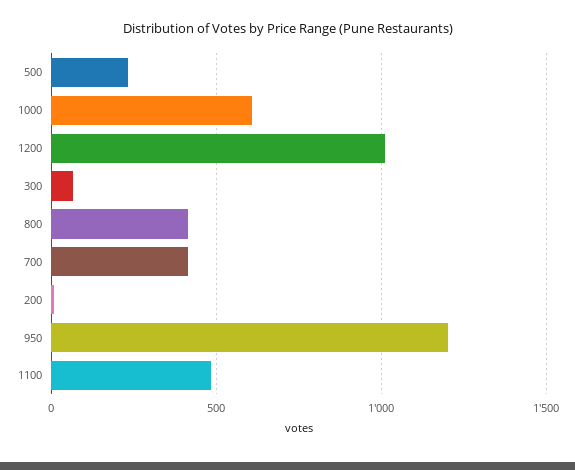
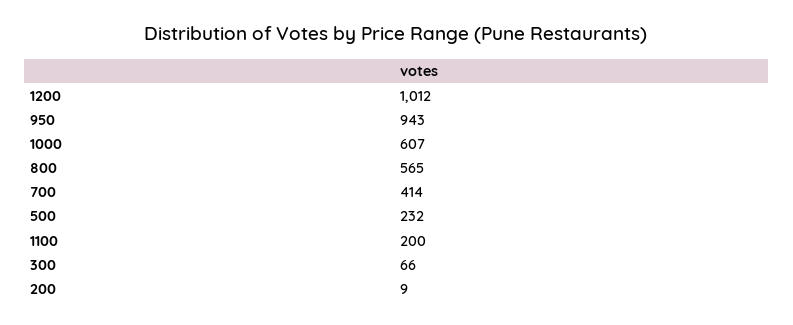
800: 400 -> 565
950: 1200 -> 943
1100: 500 -> 200

